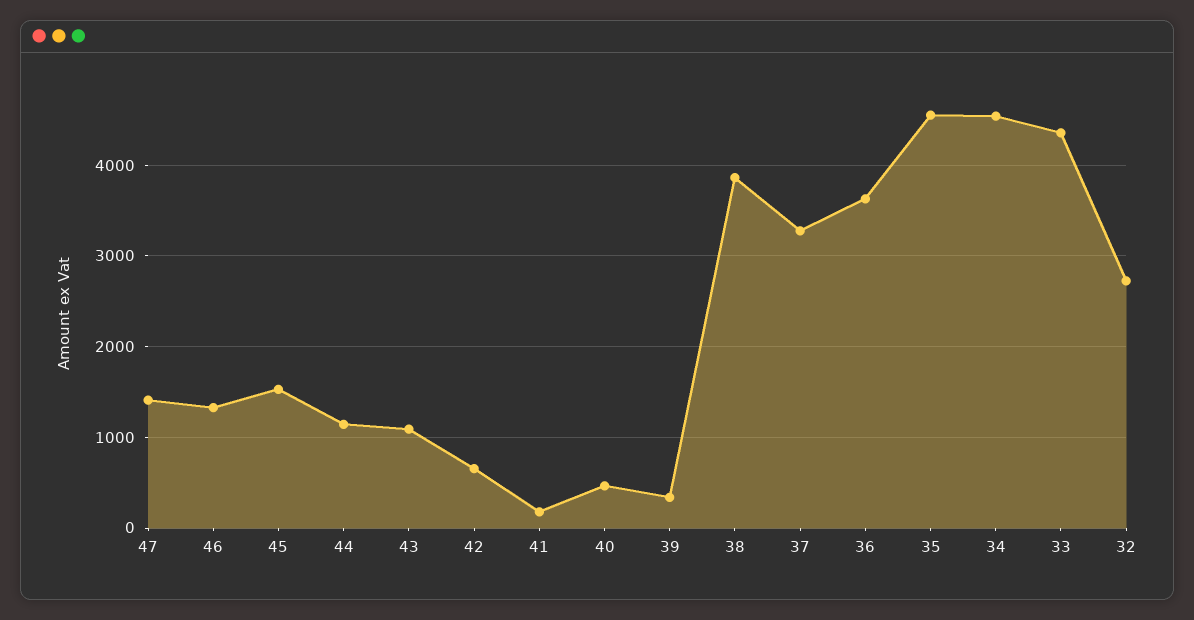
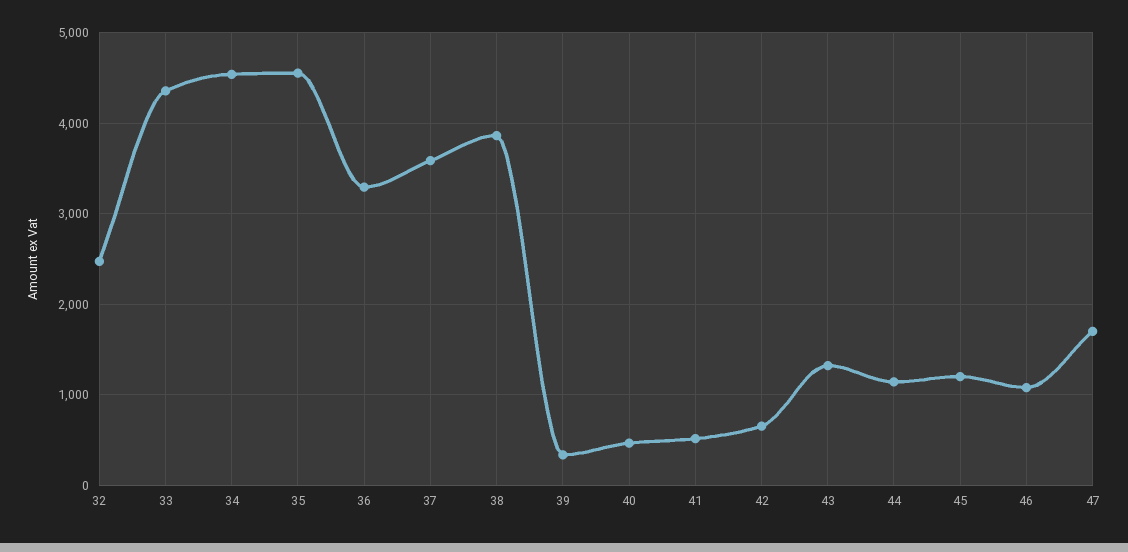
47: 1400 -> 1700
46: 1300 -> 1100
45: 1500 -> 1200
43: 1100 -> 1300
41: 200 -> 500
37: 3300 -> 3600
36: 3600 -> 3300
32: 2700 -> 2500

